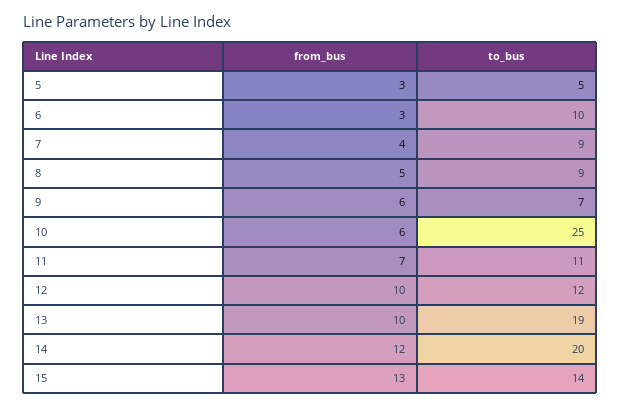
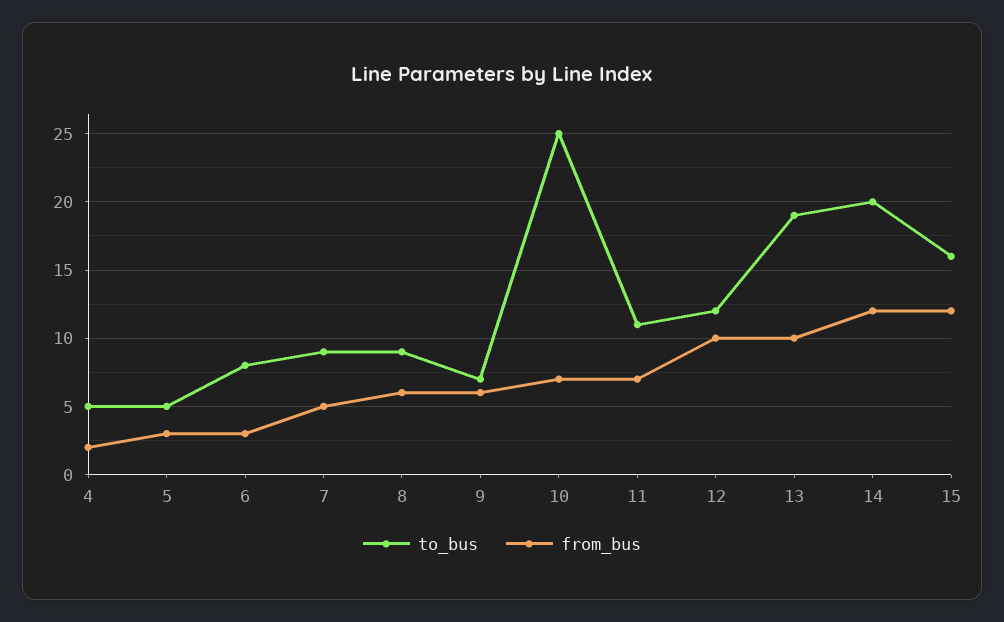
to_bus, 6: 10 -> 8
from_bus, 7: 4 -> 5
from_bus, 8: 5 -> 6
from_bus, 10: 6 -> 7
from_bus, 15: 13 -> 12
to_bus, 15: 14 -> 16
to_bus, 4: none -> 5
from_bus, 4: none -> 2

